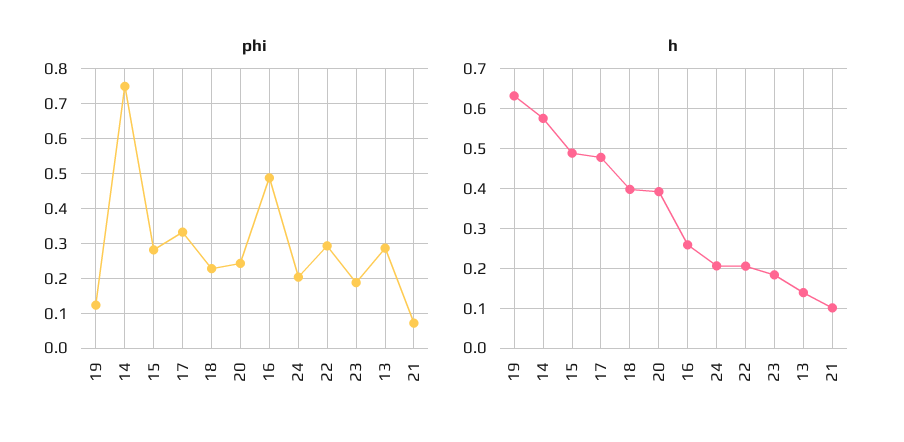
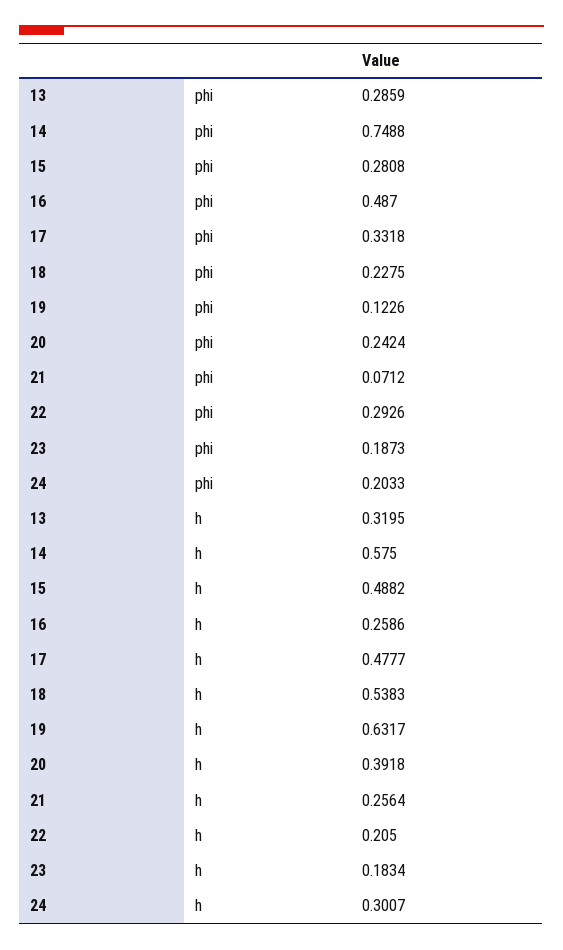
h, 18: 0.4 -> 0.5383
h, 24: 0.2 -> 0.3007
h, 13: 0.14 -> 0.3195
h, 21: 0.1 -> 0.2564

